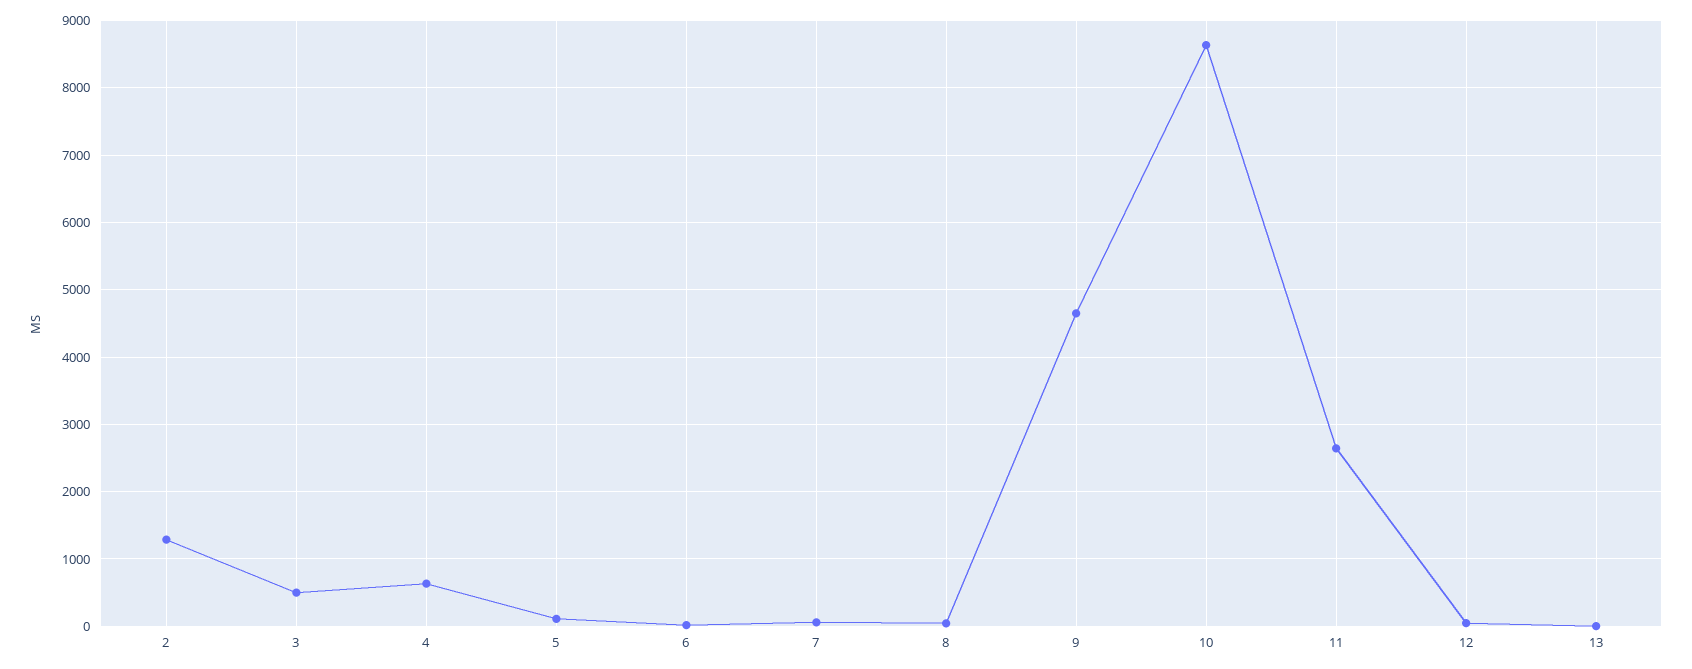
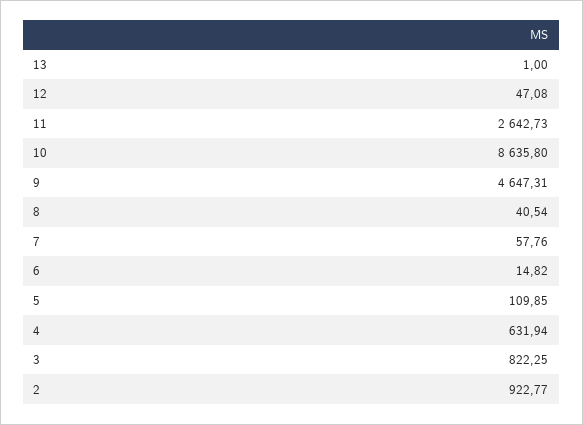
2: 1300 -> 922.77
3: 500 -> 822.25

